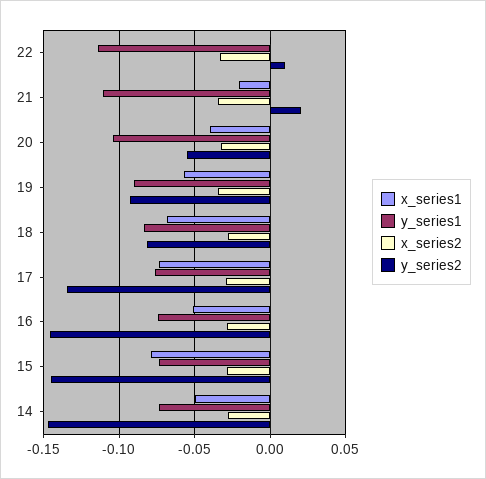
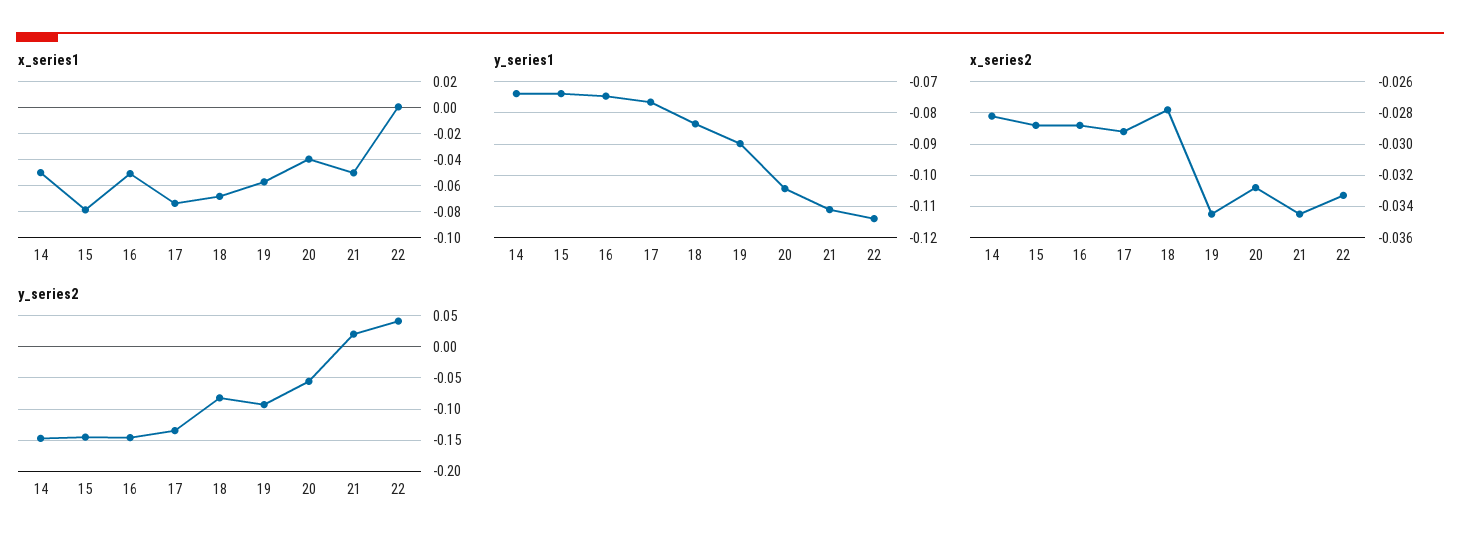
y_series2, 22: 0.01 -> 0.04
x_series1, 21: -0.02 -> -0.05

